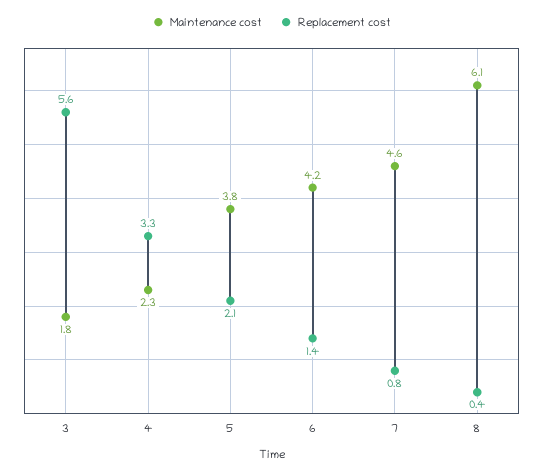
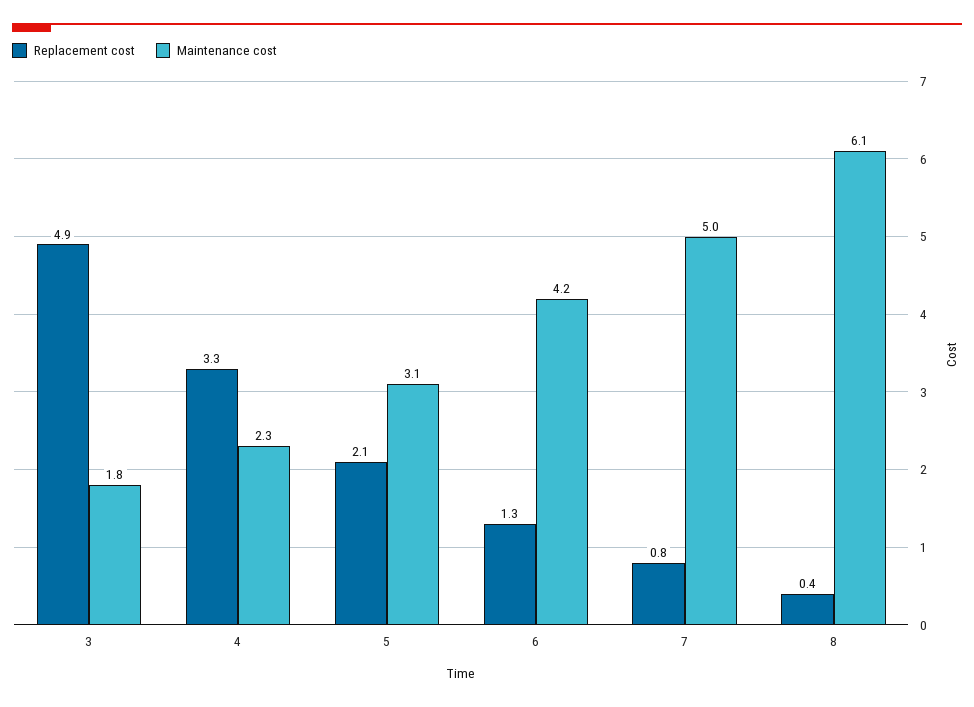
Replacement cost, 3: 5.6 -> 4.9
Maintenance cost, 5: 3.8 -> 3.1
Replacement cost, 6: 1.4 -> 1.3
Maintenance cost, 7: 4.6 -> 5

